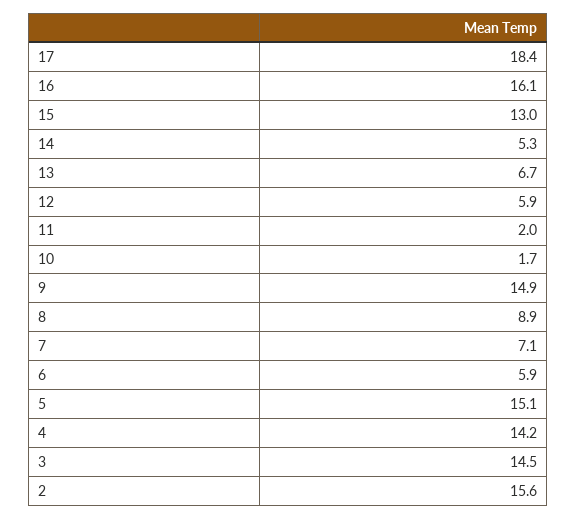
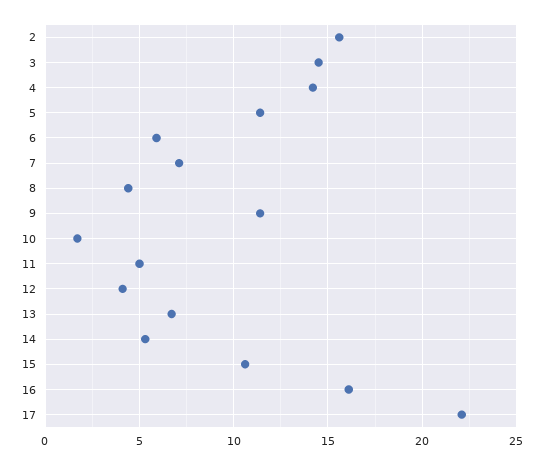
17: 18.4 -> 22
15: 13 -> 10.5
12: 5.9 -> 4
11: 2 -> 5
9: 14.9 -> 11.5
8: 8.9 -> 4.5
5: 15.1 -> 11.5

